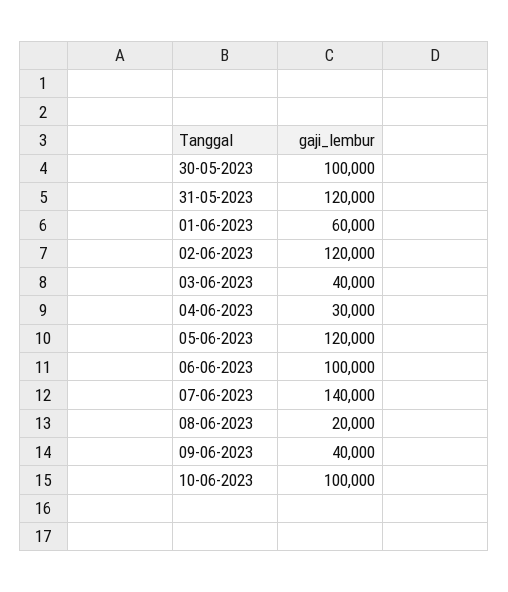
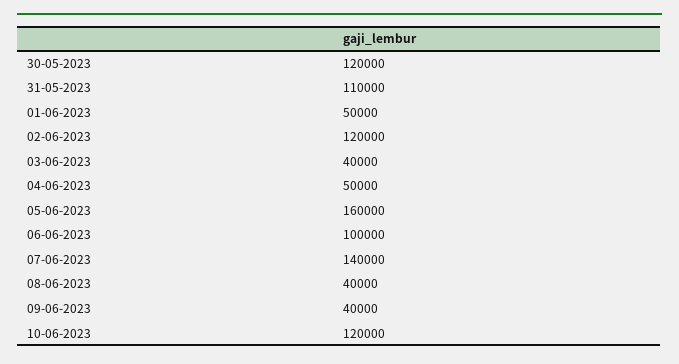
30-05-2023: 100000 -> 120000
31-05-2023: 120000 -> 110000
01-06-2023: 60000 -> 50000
04-06-2023: 30000 -> 50000
05-06-2023: 120000 -> 160000
08-06-2023: 20000 -> 40000
10-06-2023: 100000 -> 120000

